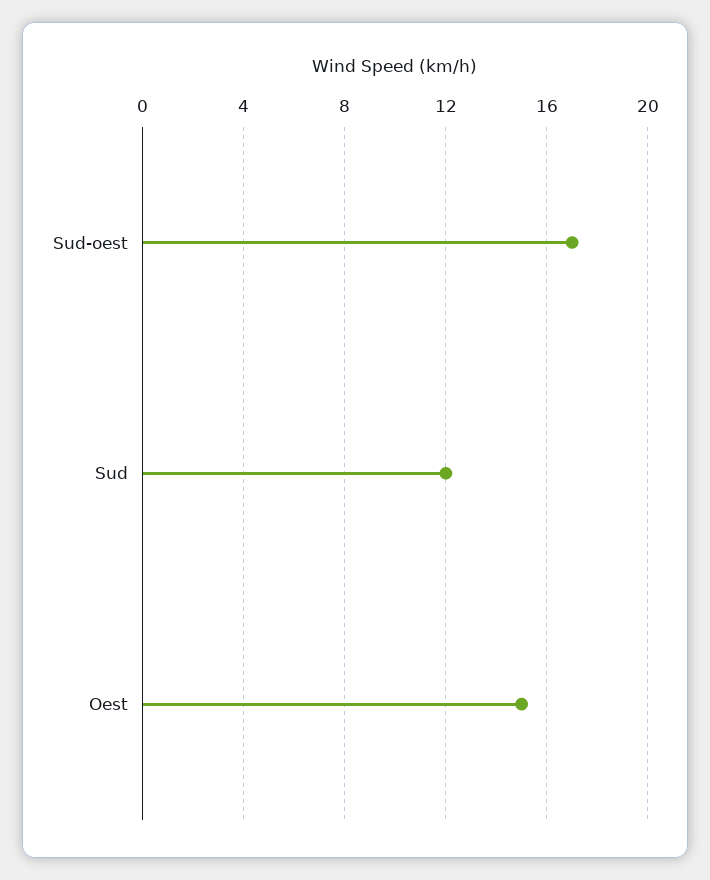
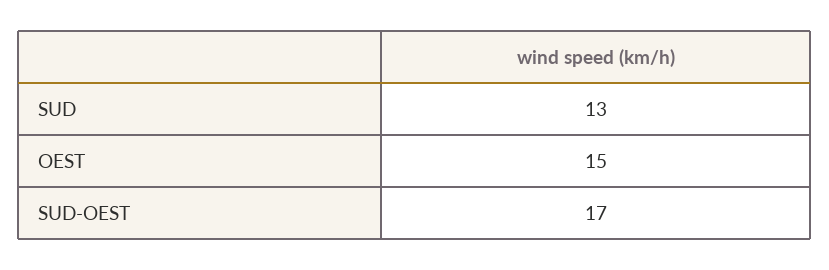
Sud: 12 -> 13

